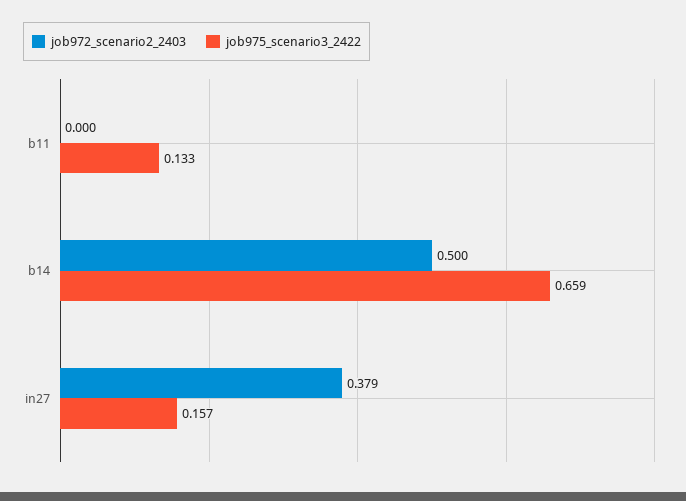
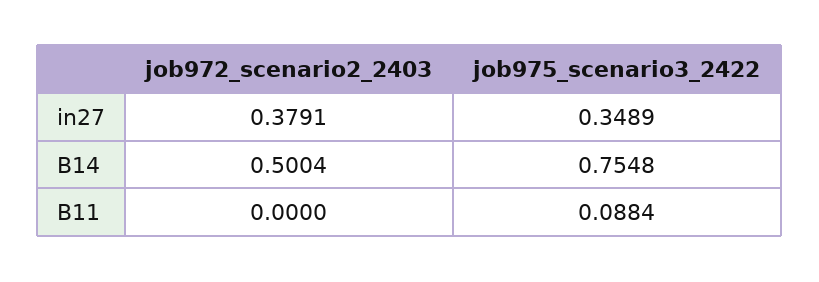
job975_scenario3_2422, b11: 0.133 -> 0.0884
job975_scenario3_2422, b14: 0.659 -> 0.7548
job975_scenario3_2422, in27: 0.157 -> 0.3489

